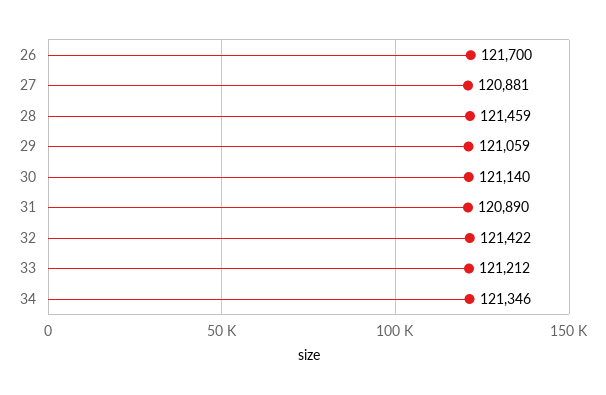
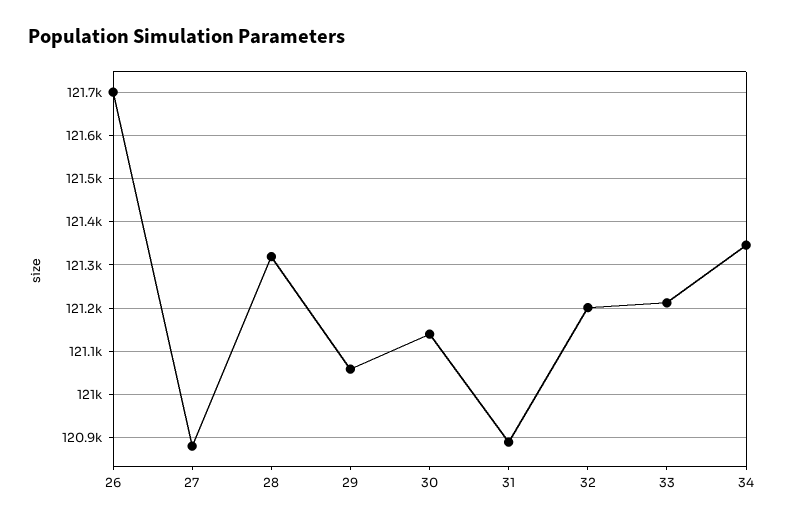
28: 121459 -> 121320
32: 121422 -> 121200

